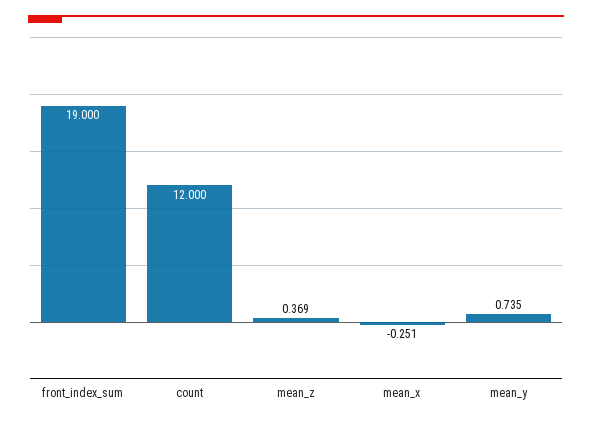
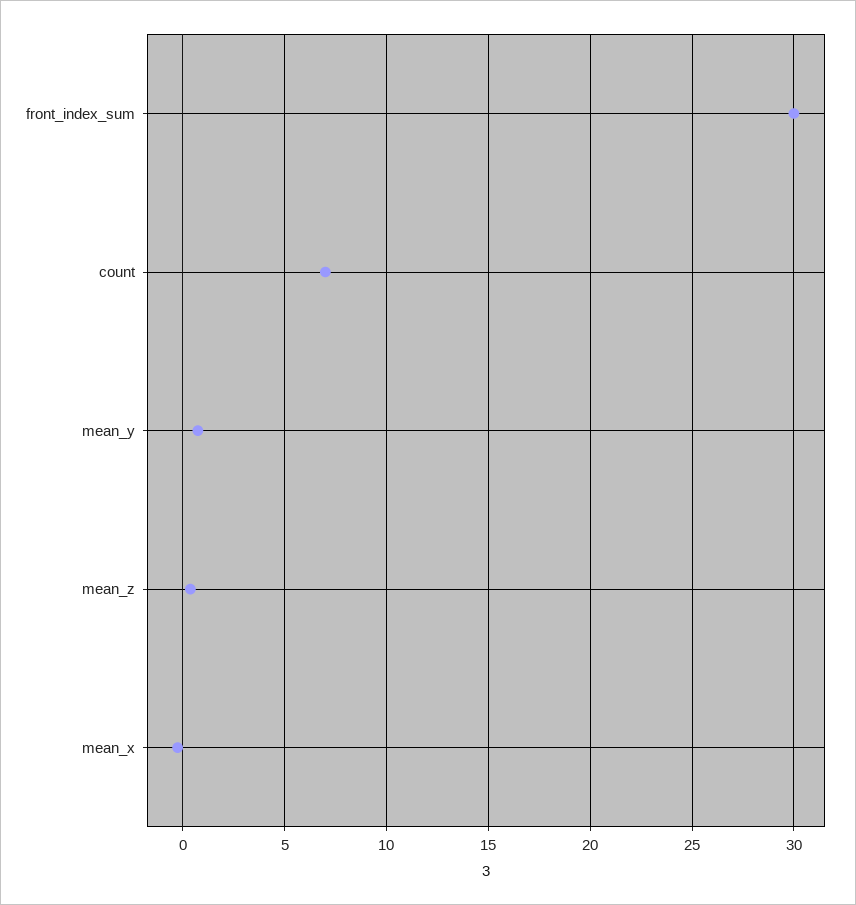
front_index_sum: 19 -> 30
count: 12 -> 7

